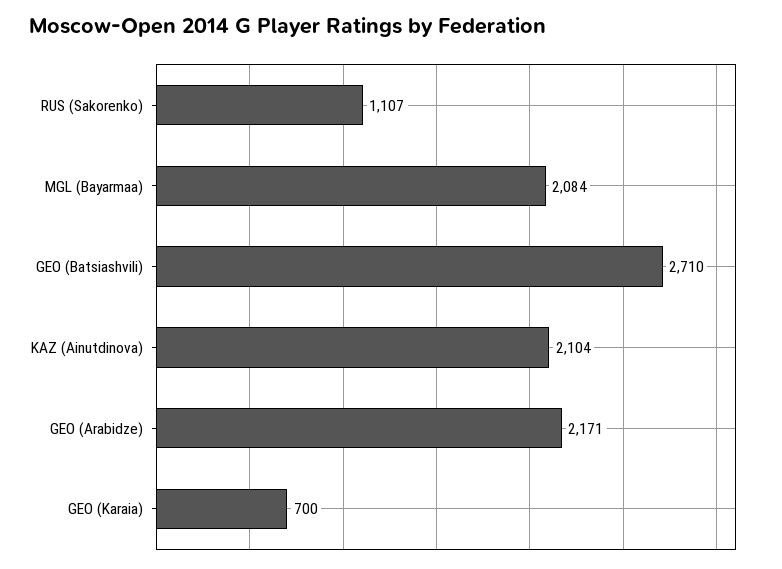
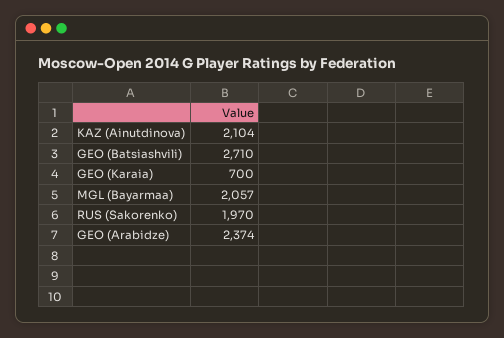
RUS (Sakorenko): 1107 -> 1970
MGL (Bayarmaa): 2084 -> 2057
GEO (Arabidze): 2171 -> 2374

